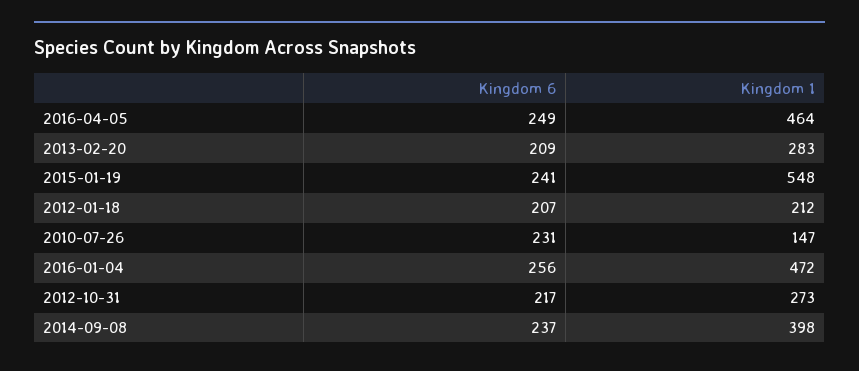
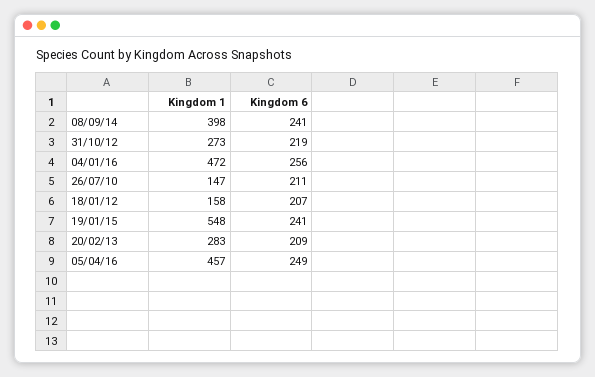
Kingdom 1, 2016-04-05: 464 -> 457
Kingdom 1, 2012-01-18: 212 -> 158
Kingdom 6, 2010-07-26: 231 -> 211
Kingdom 6, 2012-10-31: 217 -> 219
Kingdom 6, 2014-09-08: 237 -> 241

